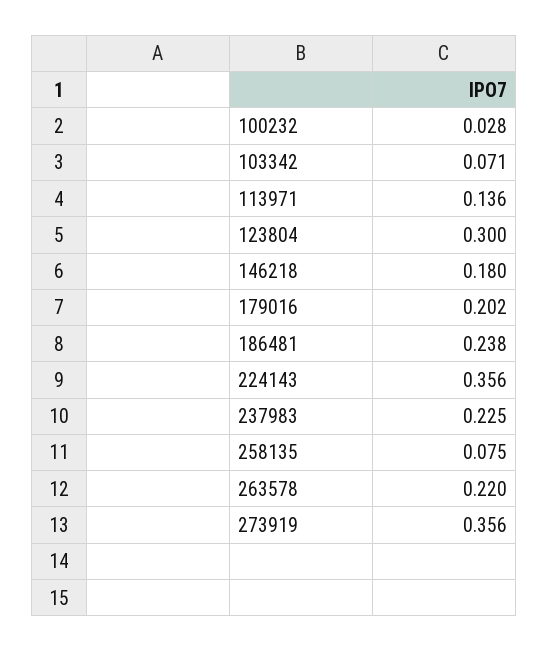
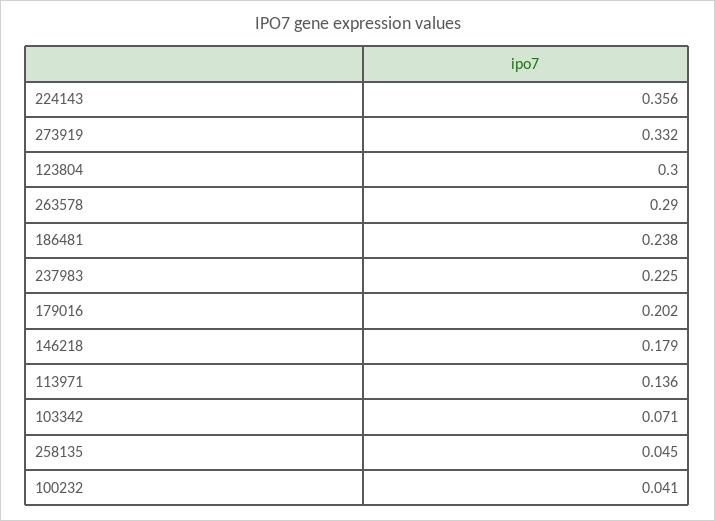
100232: 0.028 -> 0.041
146218: 0.18 -> 0.179
258135: 0.075 -> 0.045
263578: 0.22 -> 0.29
273919: 0.356 -> 0.332

